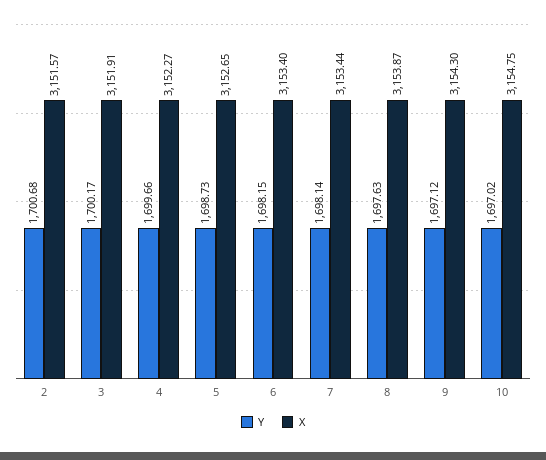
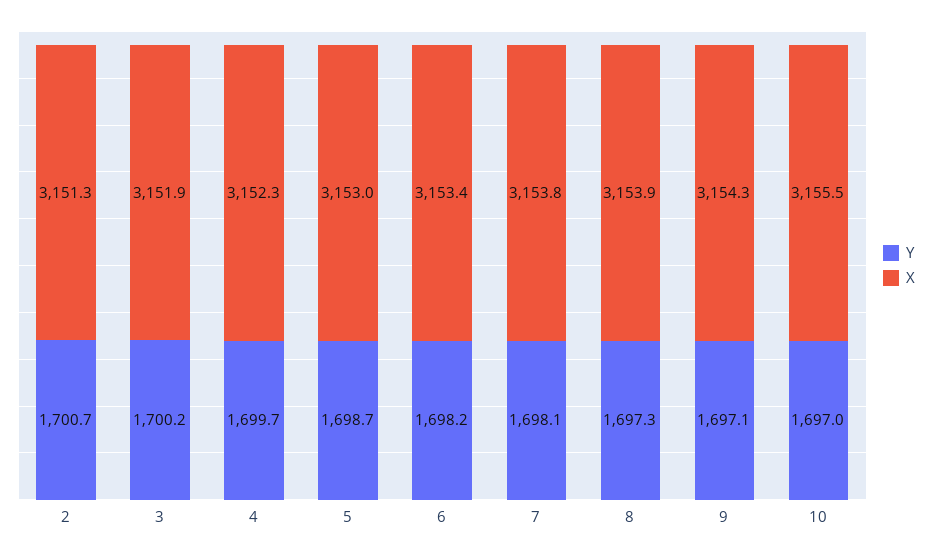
X, 2: 3151.57 -> 3151.3
X, 5: 3152.65 -> 3153
X, 7: 3153.44 -> 3153.8
Y, 8: 1697.63 -> 1697.3
X, 10: 3154.75 -> 3155.5

